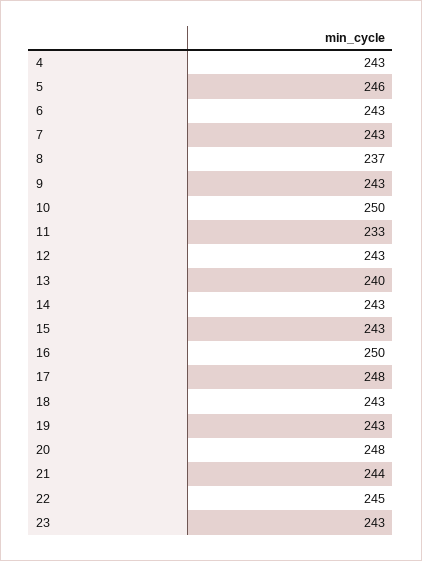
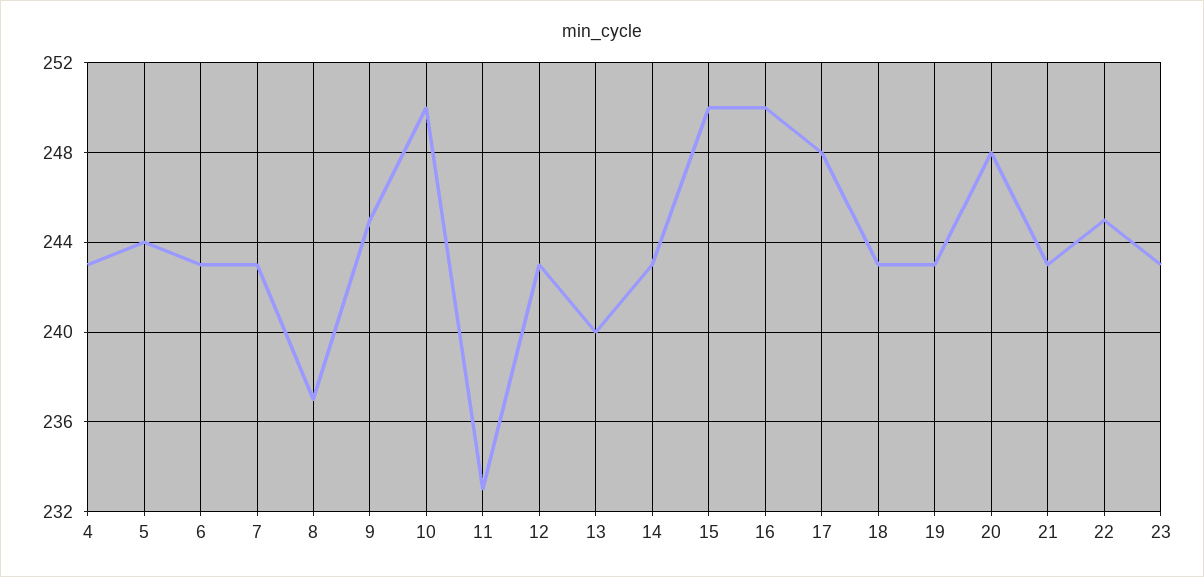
5: 246 -> 244
9: 243 -> 245
15: 243 -> 250
21: 244 -> 243

